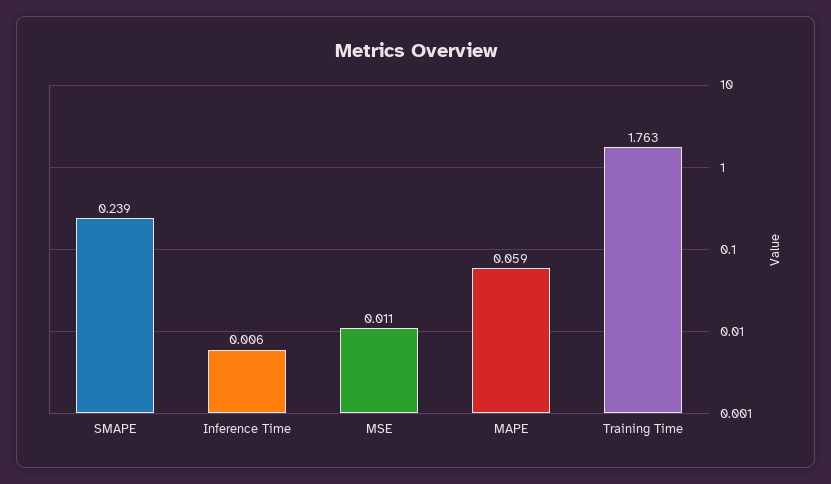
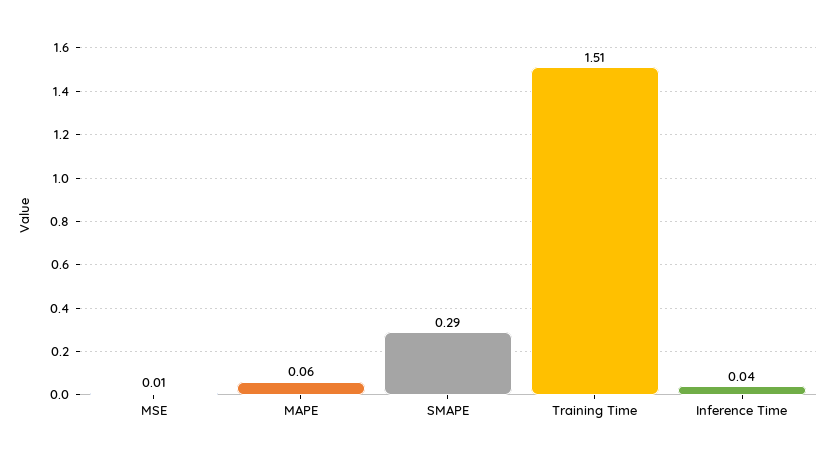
SMAPE: 0.239 -> 0.29
Inference Time: 0.006 -> 0.04
Training Time: 1.763 -> 1.51

